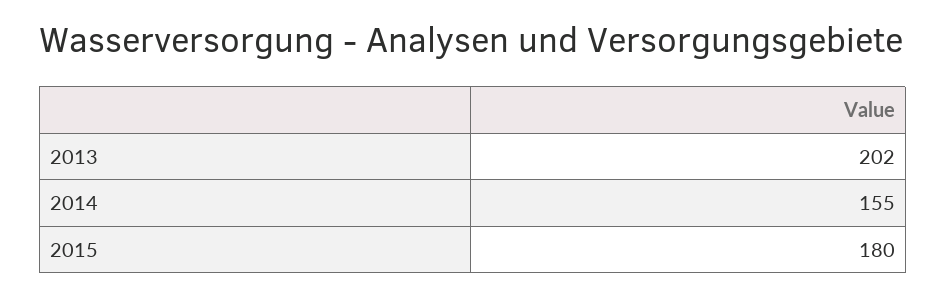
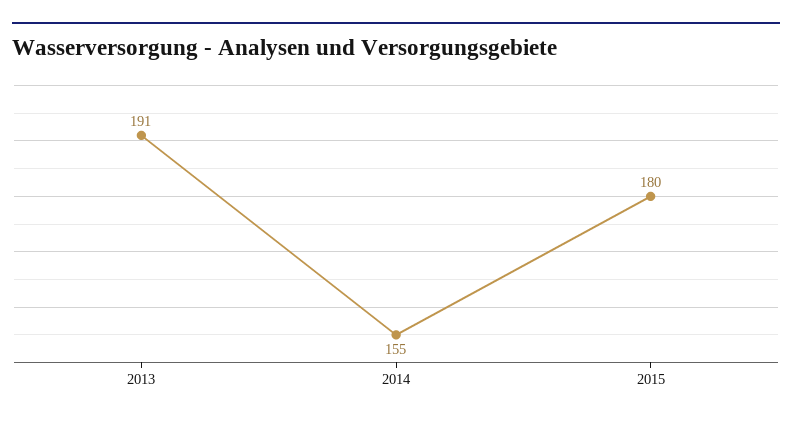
2013: 202 -> 191

